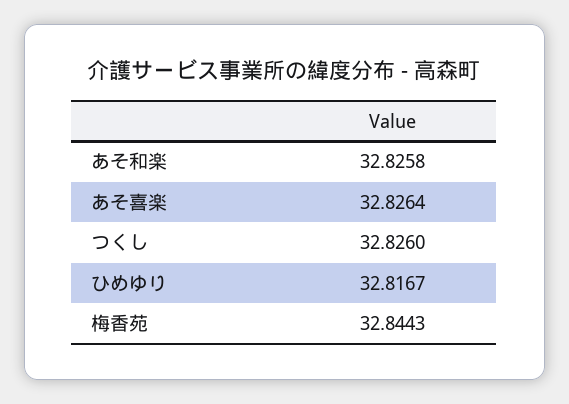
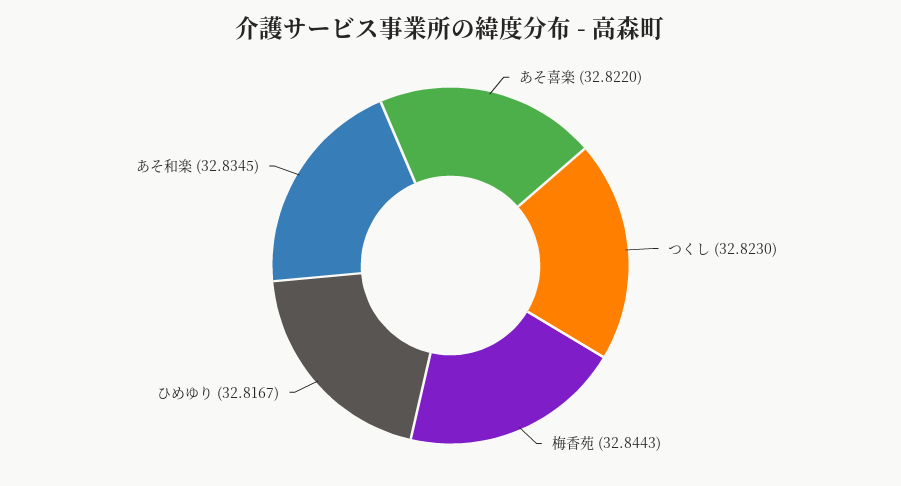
あそ和楽: 32.8258 -> 32.8345
あそ喜楽: 32.8264 -> 32.822
つくし: 32.826 -> 32.823

